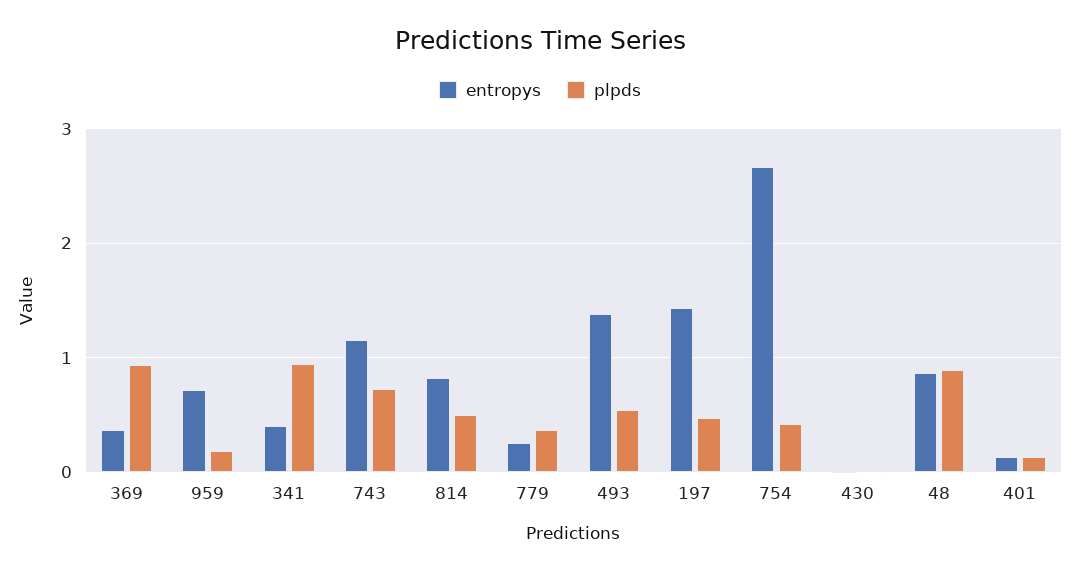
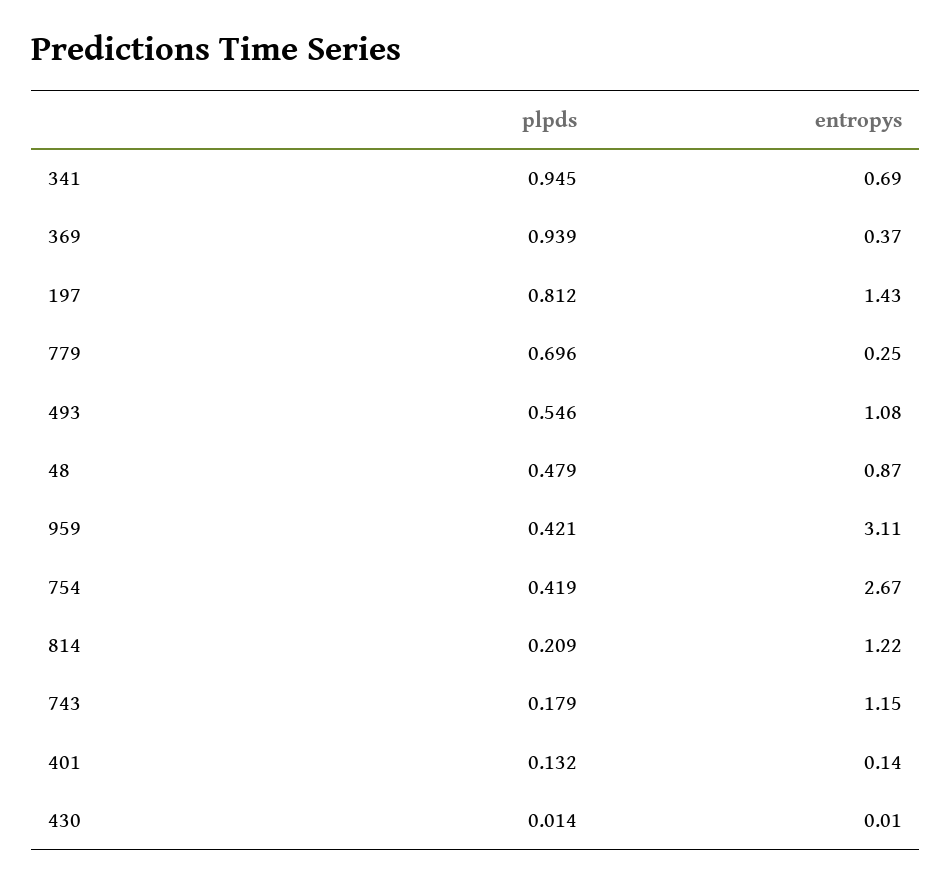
entropys, 959: 0.7 -> 3.11
plpds, 959: 0.2 -> 0.421
entropys, 341: 0.4 -> 0.69
plpds, 743: 0.7 -> 0.179
entropys, 814: 0.8 -> 1.22
plpds, 814: 0.5 -> 0.209
plpds, 779: 0.4 -> 0.696
entropys, 493: 1.4 -> 1.08
plpds, 197: 0.5 -> 0.812
plpds, 48: 0.9 -> 0.479

